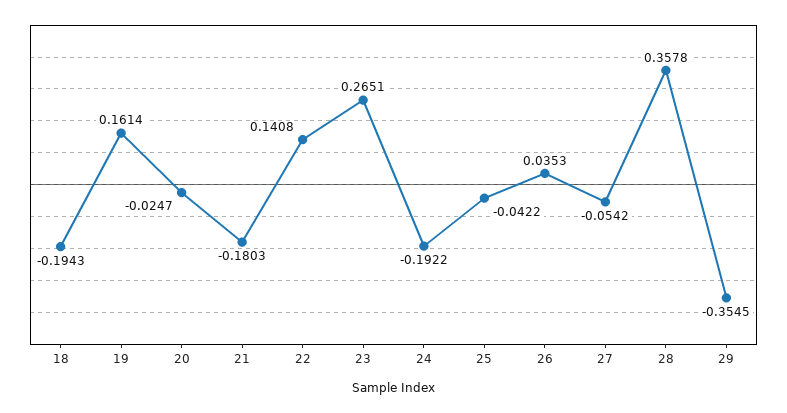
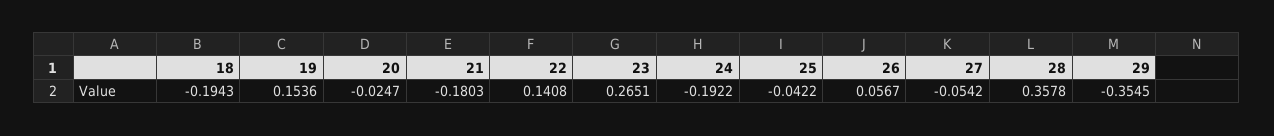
19: 0.1614 -> 0.1536
26: 0.0353 -> 0.0567

